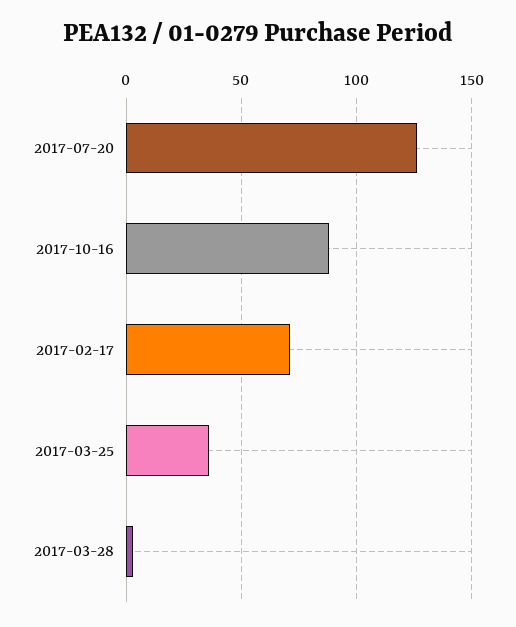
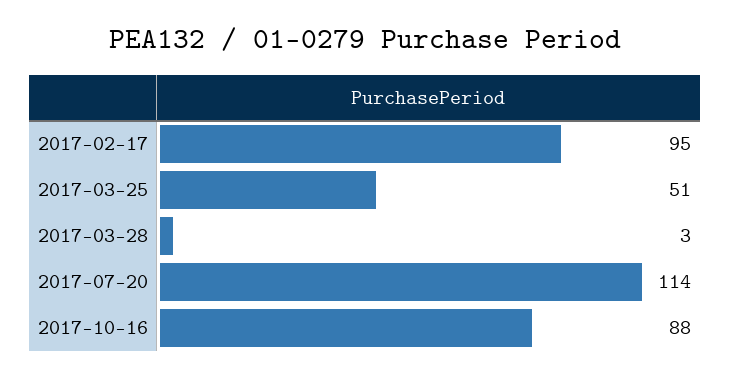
2017-07-20: 125 -> 114
2017-02-17: 70 -> 95
2017-03-25: 35 -> 51

